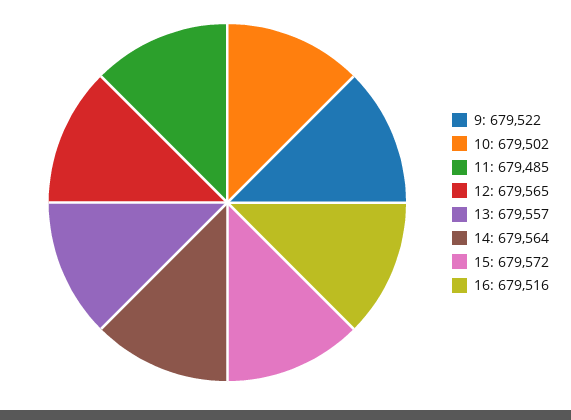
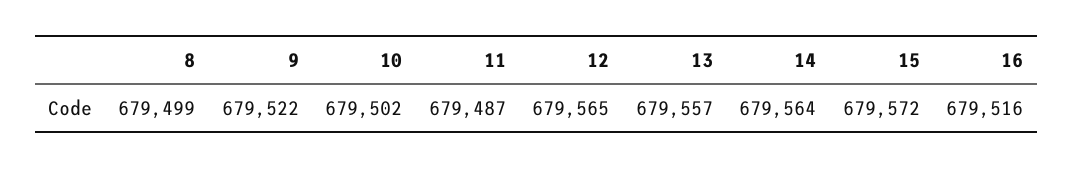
11: 679485 -> 679487
8: none -> 679499

